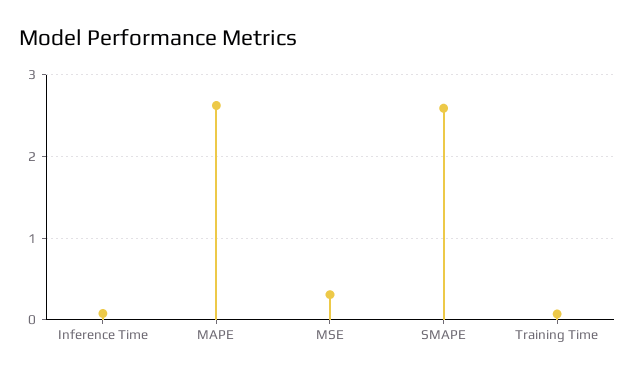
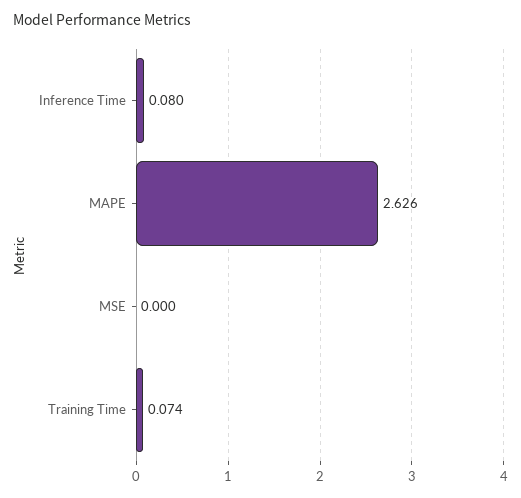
MSE: 0.3 -> 0
SMAPE: 2.6 -> none

